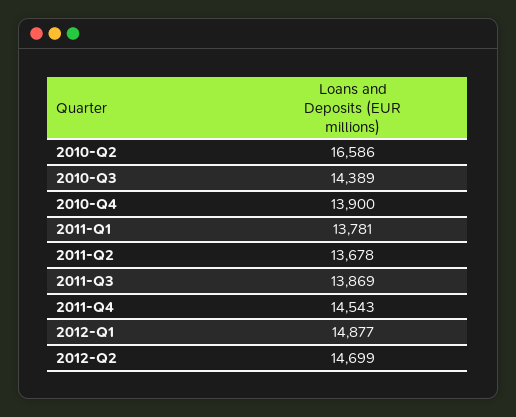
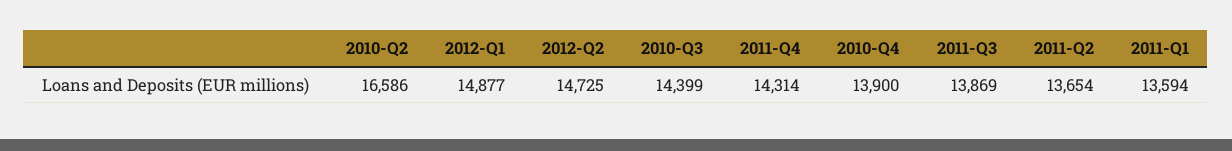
2010-Q3: 14389 -> 14399
2011-Q1: 13781 -> 13594
2011-Q2: 13678 -> 13654
2011-Q4: 14543 -> 14314
2012-Q2: 14699 -> 14725

